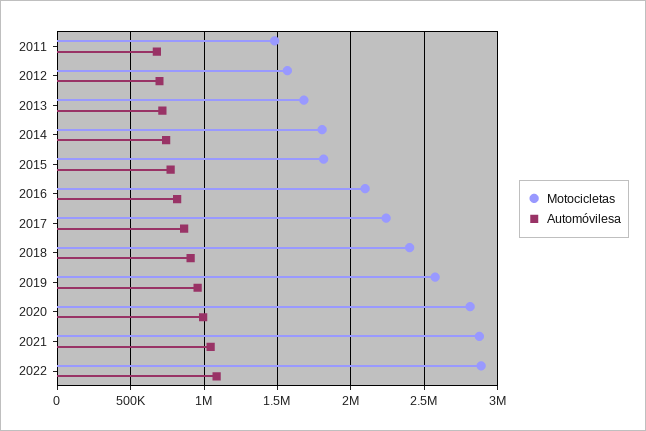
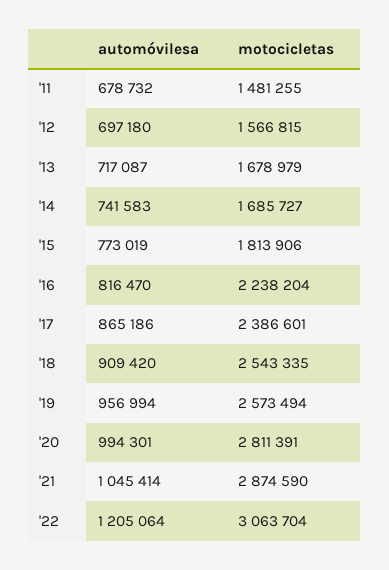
Motocicletas, 2014: 1800000 -> 1685727
Motocicletas, 2016: 2100000 -> 2238204
Motocicletas, 2017: 2250000 -> 2386601
Motocicletas, 2018: 2400000 -> 2543335
Motocicletas, 2022: 2900000 -> 3063704
Automóvilesa, 2022: 1100000 -> 1205064

